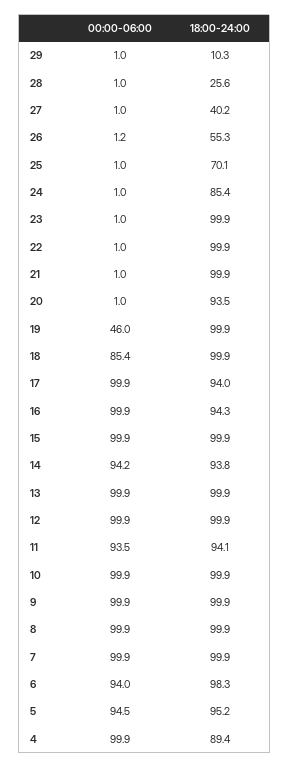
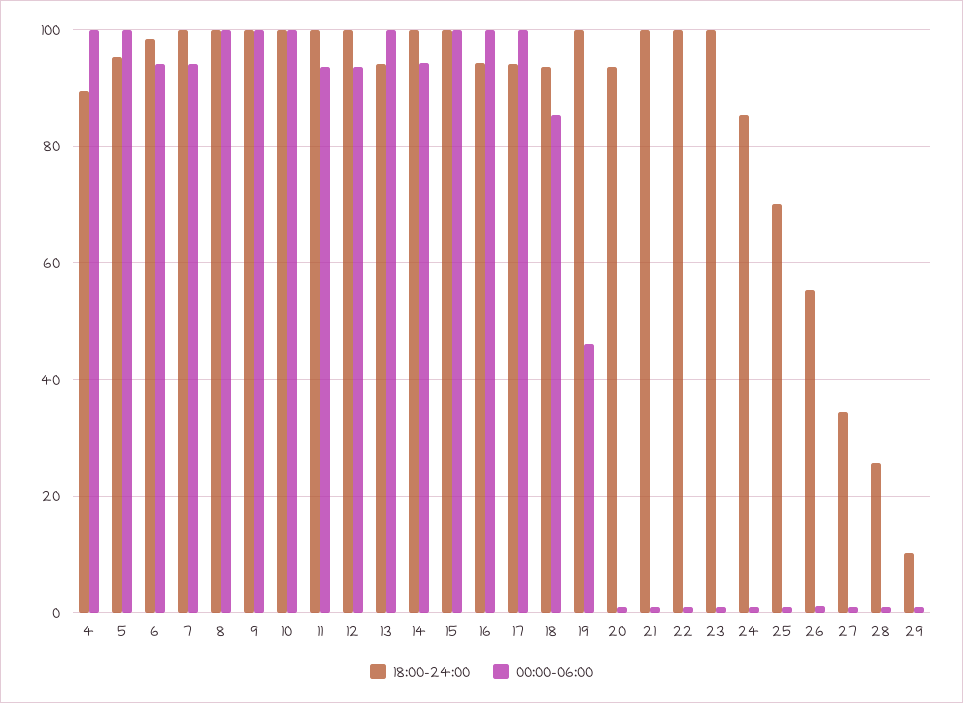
18:00-24:00, 27: 40.2 -> 34
18:00-24:00, 18: 99.9 -> 94
18:00-24:00, 14: 93.8 -> 100
18:00-24:00, 13: 99.9 -> 94
00:00-06:00, 12: 99.9 -> 94
18:00-24:00, 11: 94.1 -> 100
00:00-06:00, 7: 99.9 -> 94
00:00-06:00, 5: 94.5 -> 100

